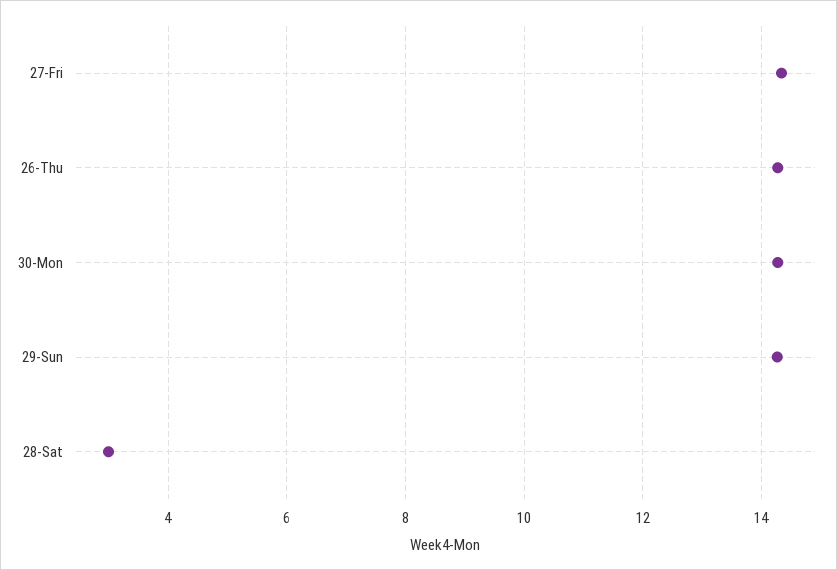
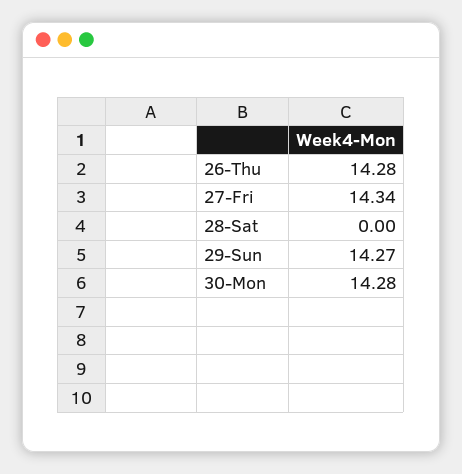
28-Sat: 3 -> 0

